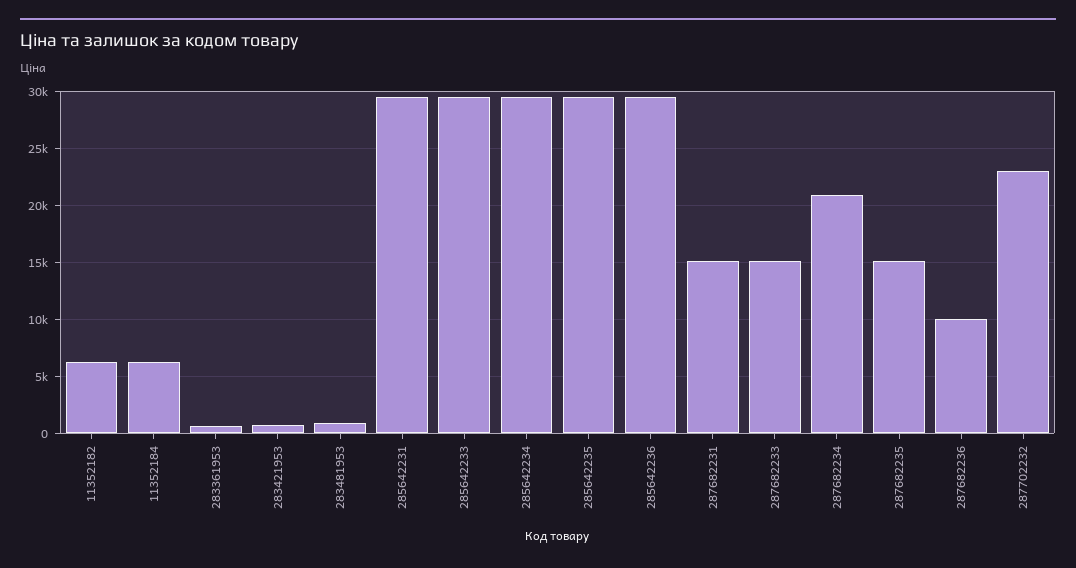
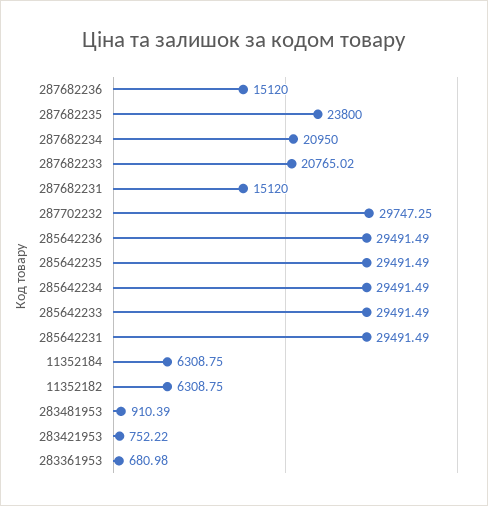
287682233: 15000 -> 20765.02
287682235: 15000 -> 23800
287682236: 10000 -> 15120
287702232: 23000 -> 29747.25

